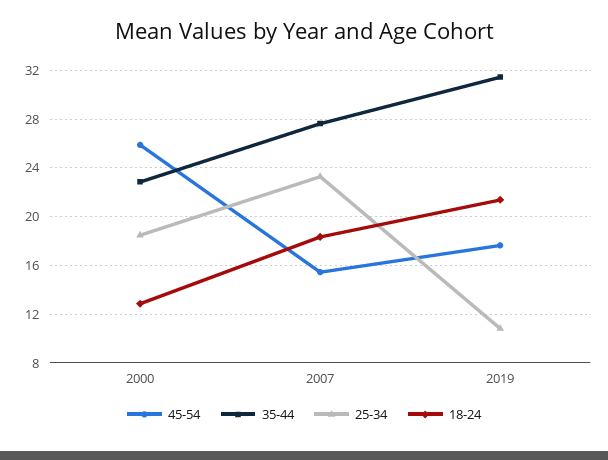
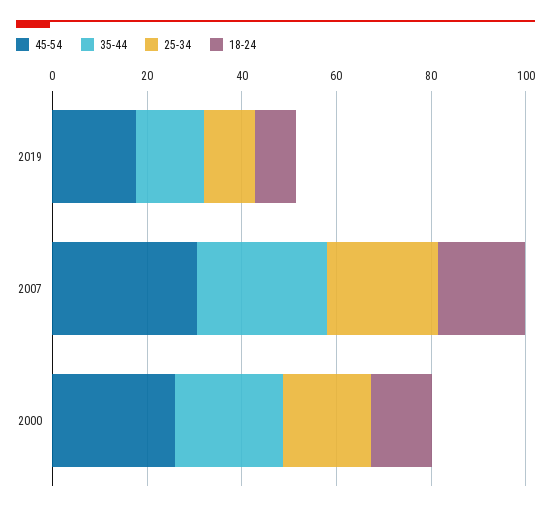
45-54, 2007: 15.5 -> 30
35-44, 2019: 31.5 -> 15
18-24, 2019: 21.5 -> 10

